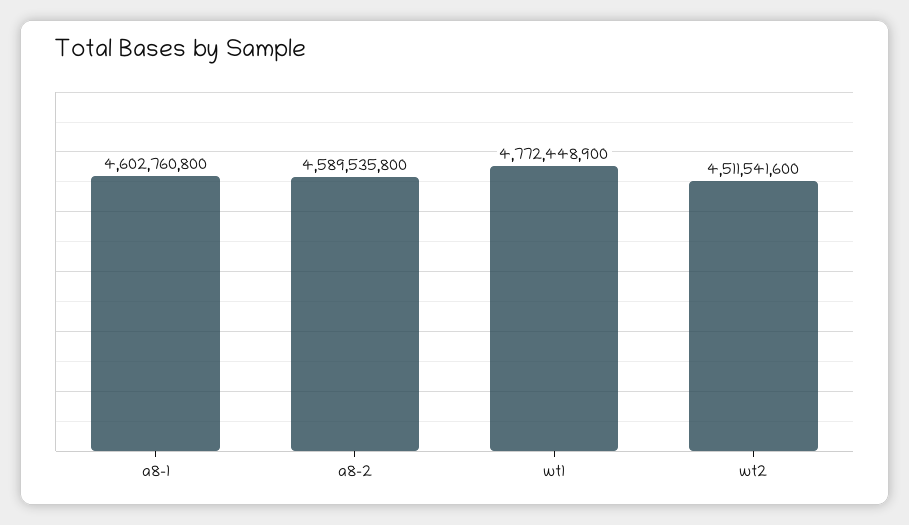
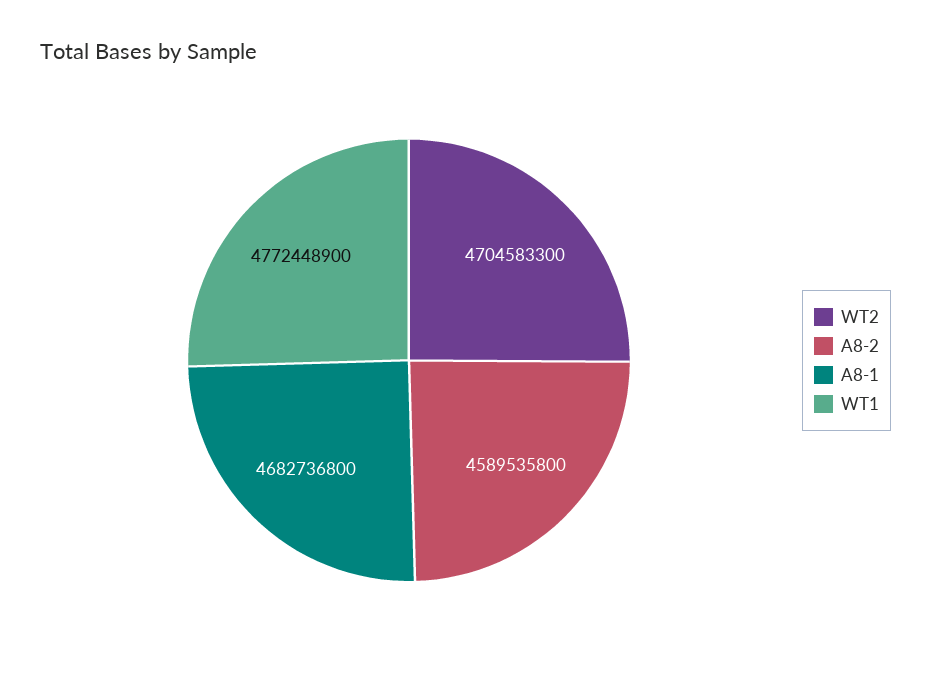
a8-1: 4602760800 -> 4682736800
wt2: 4511541600 -> 4704583300

